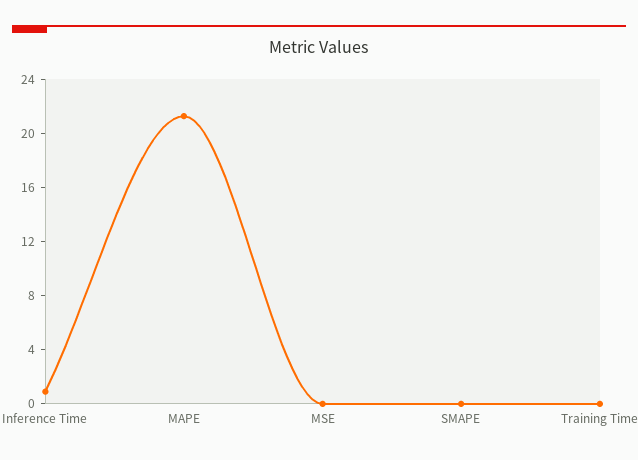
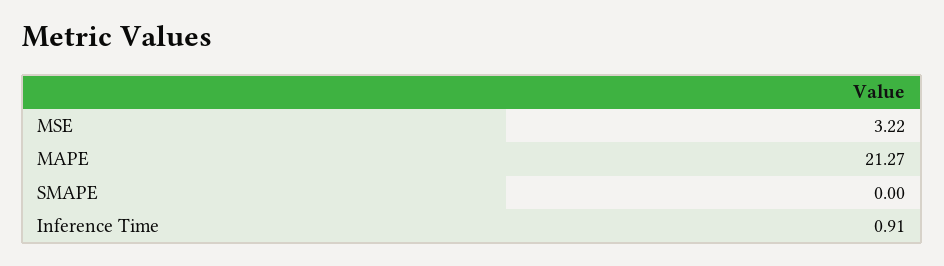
MSE: 0 -> 3.22
Training Time: 0 -> none

